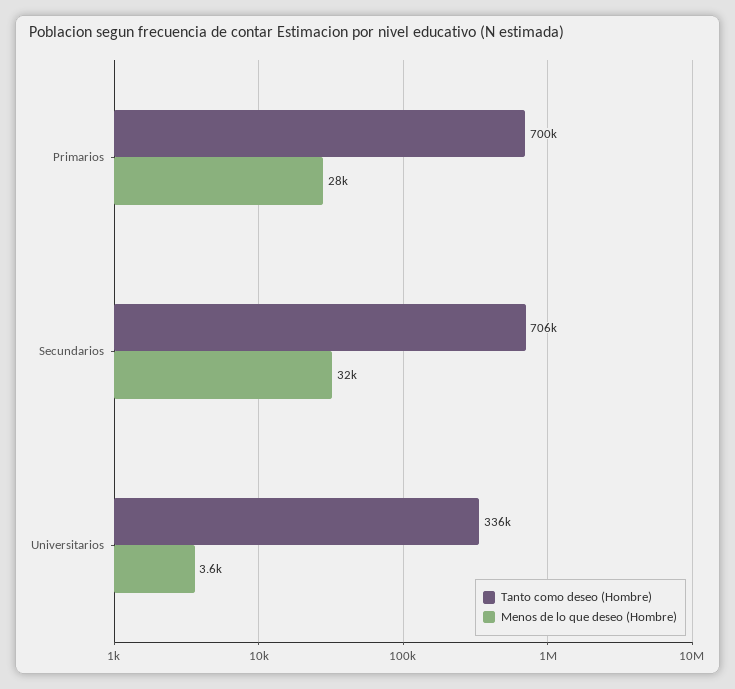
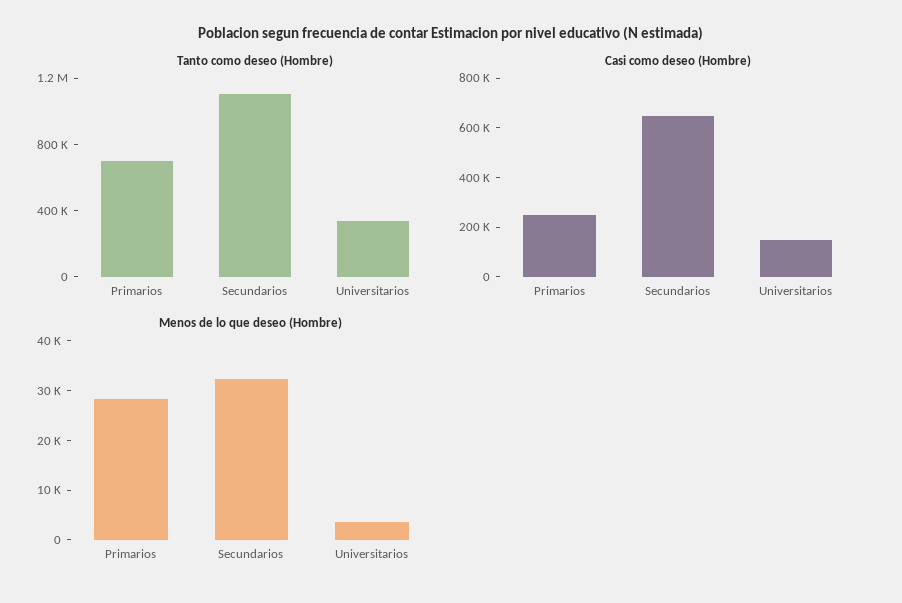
Tanto como deseo (Hombre), Secundarios: 706000 -> 1100000
Casi como deseo (Hombre), Primarios: none -> 250000
Casi como deseo (Hombre), Secundarios: none -> 650000
Casi como deseo (Hombre), Universitarios: none -> 150000

